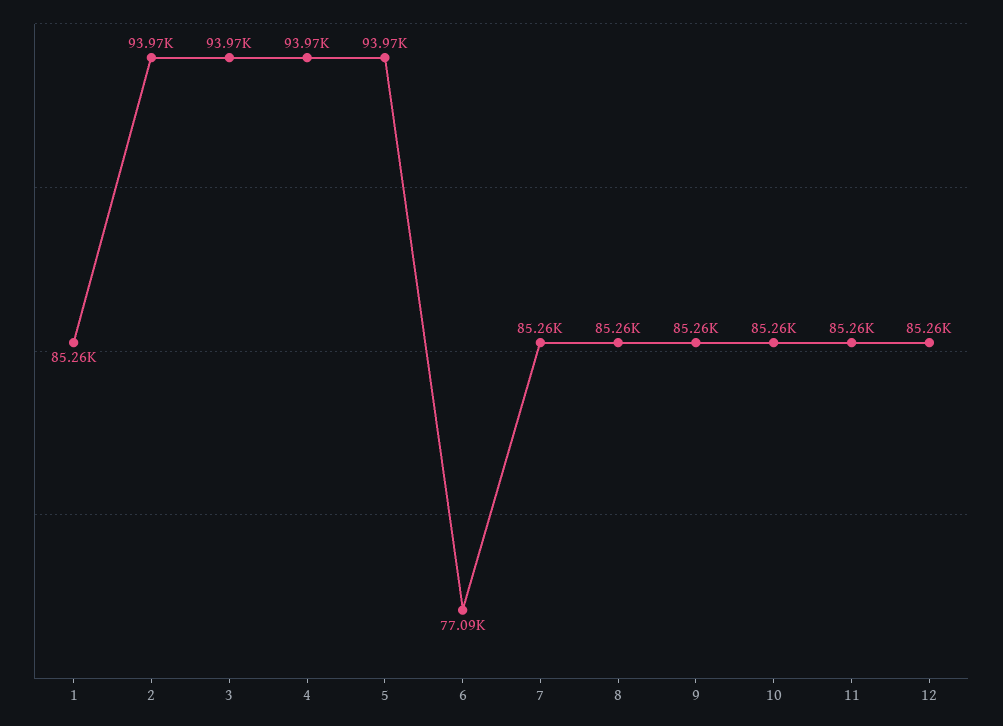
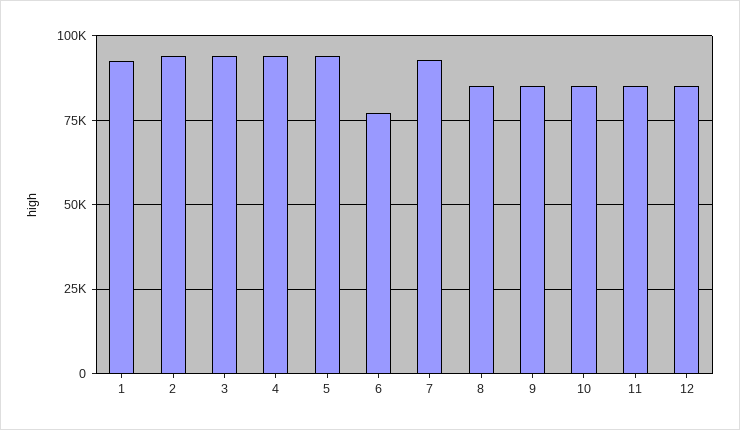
1: 85260 -> 92500
7: 85260 -> 92500

